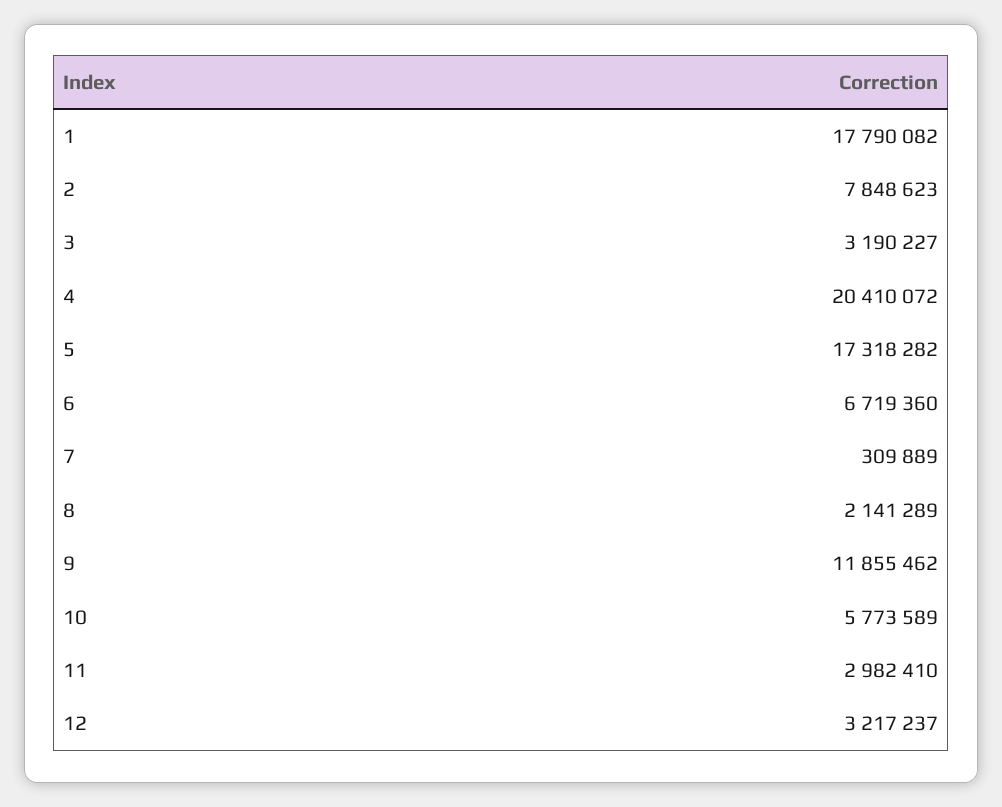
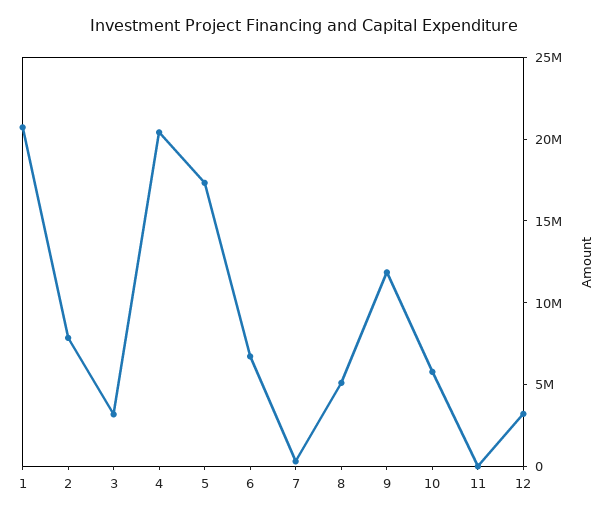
1: 17790082 -> 21000000
8: 2141289 -> 5000000
11: 2982410 -> 0

